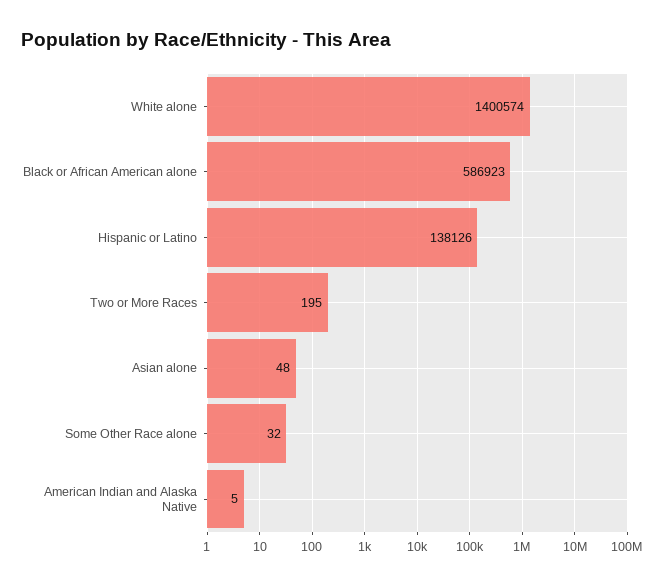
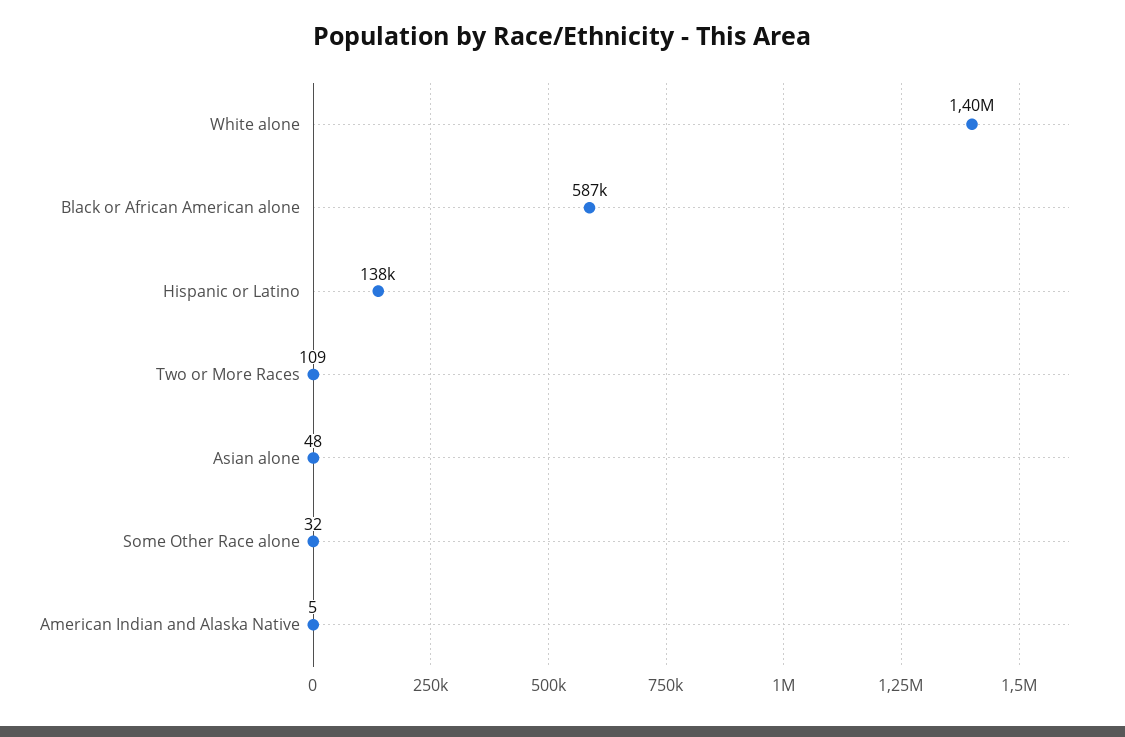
Two or More Races: 195 -> 109

